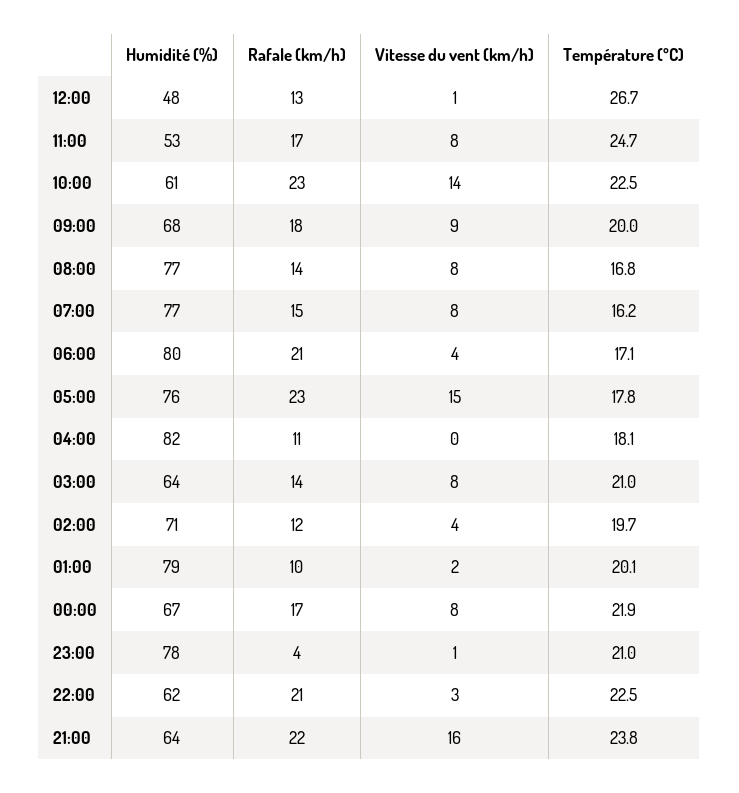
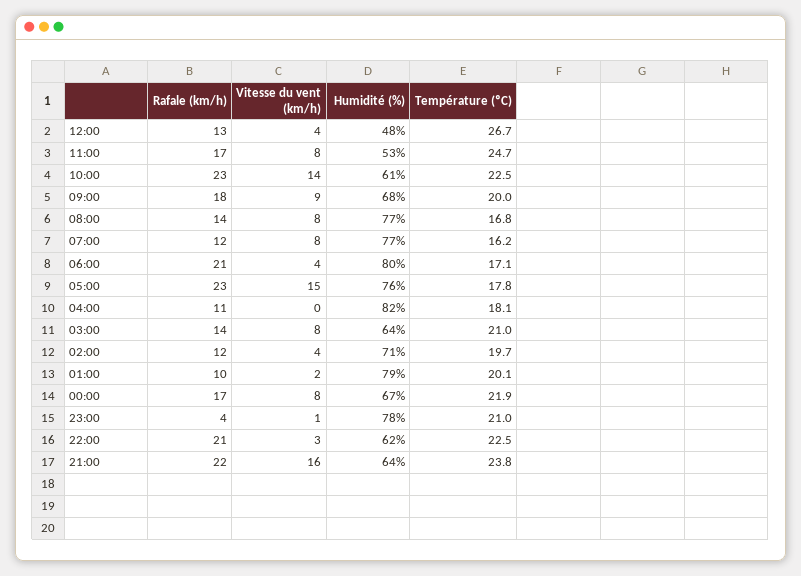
Vitesse du vent (km/h), 12:00: 1 -> 4
Rafale (km/h), 07:00: 15 -> 12

